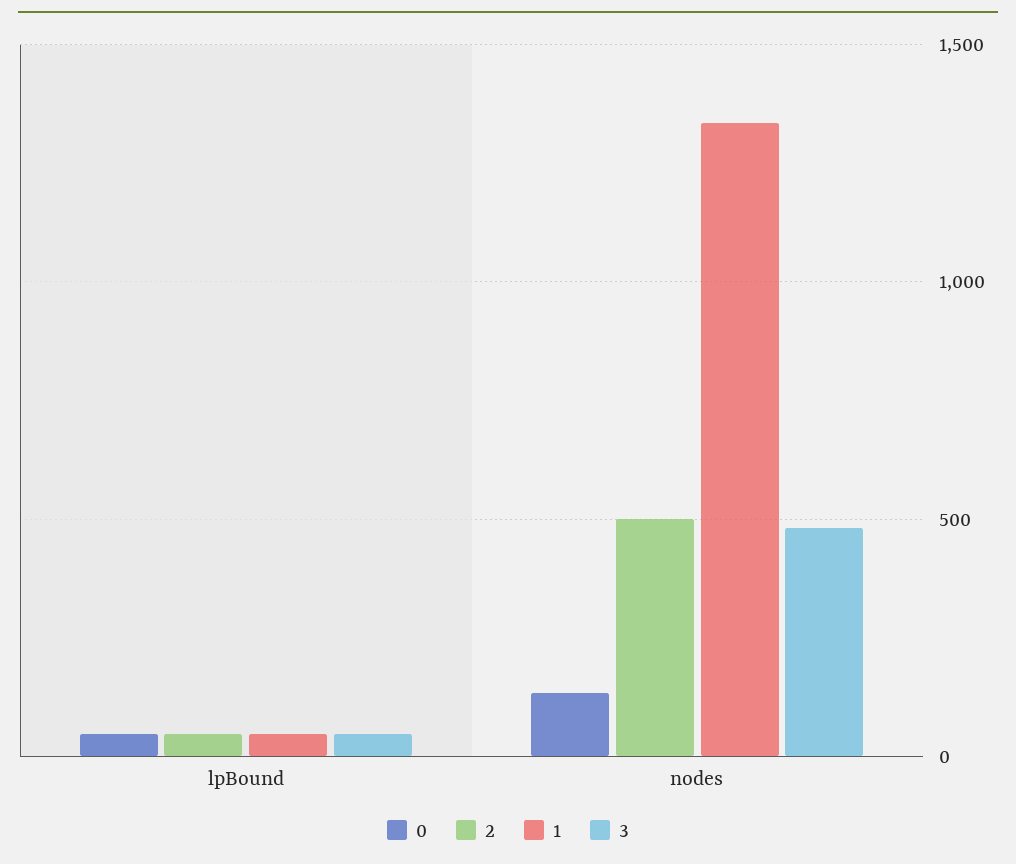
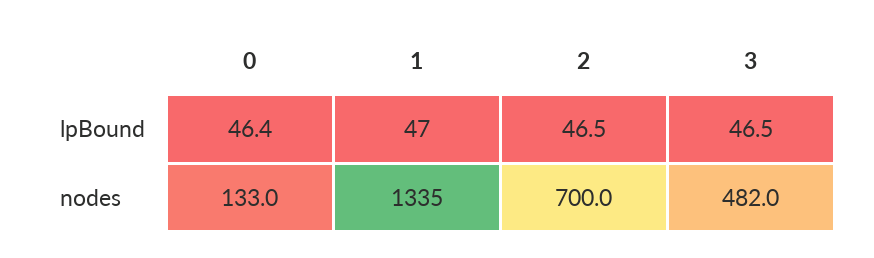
2, nodes: 500 -> 700

